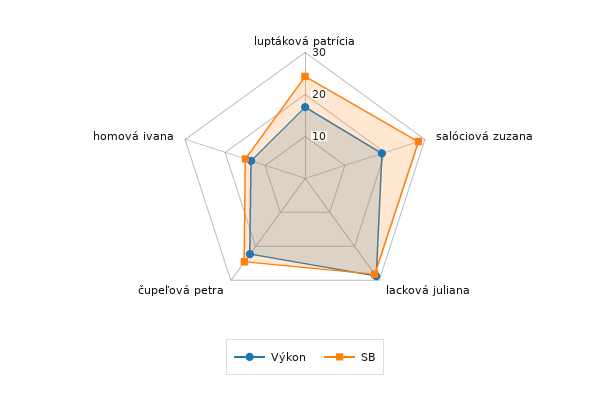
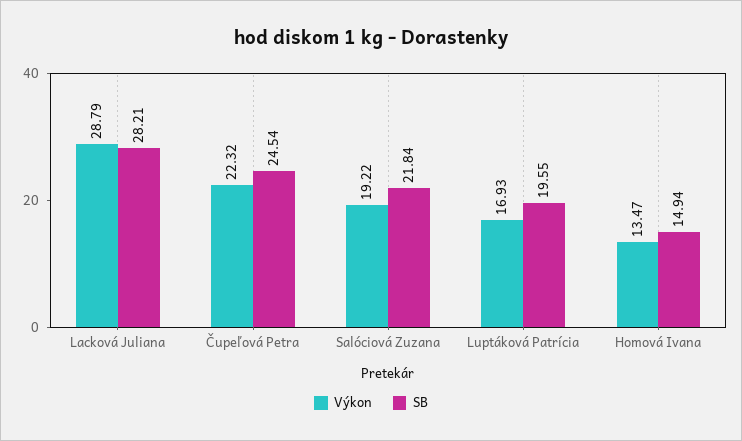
SB, luptáková patrícia: 24 -> 19.55
SB, salóciová zuzana: 28 -> 21.84

